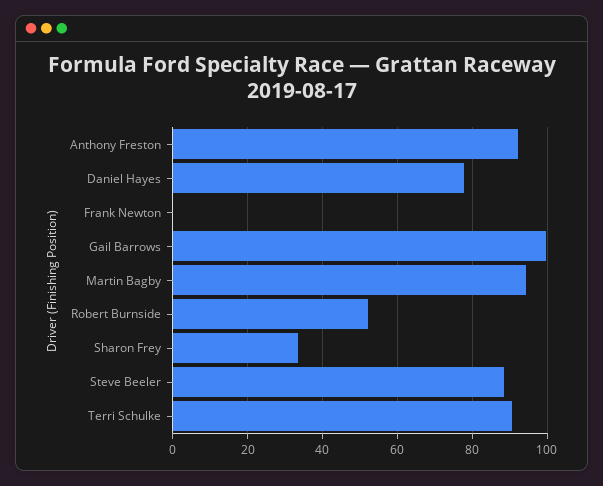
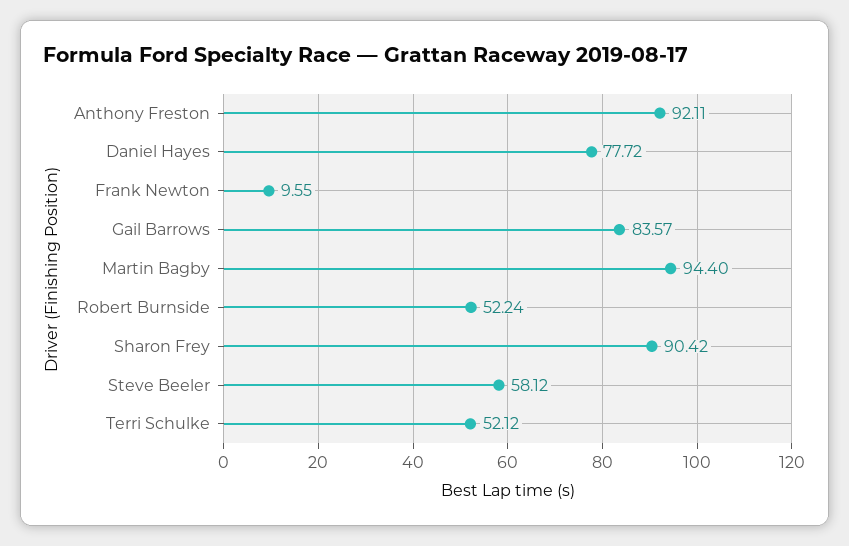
Frank Newton: 0 -> 9.55
Gail Barrows: 100 -> 83.57
Sharon Frey: 34 -> 90.42
Steve Beeler: 88 -> 58.12
Terri Schulke: 90 -> 52.12

